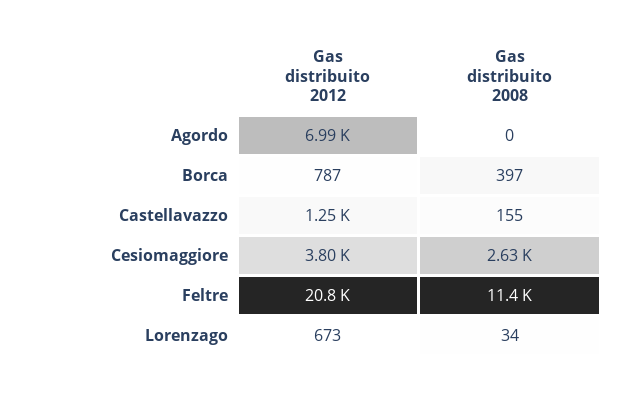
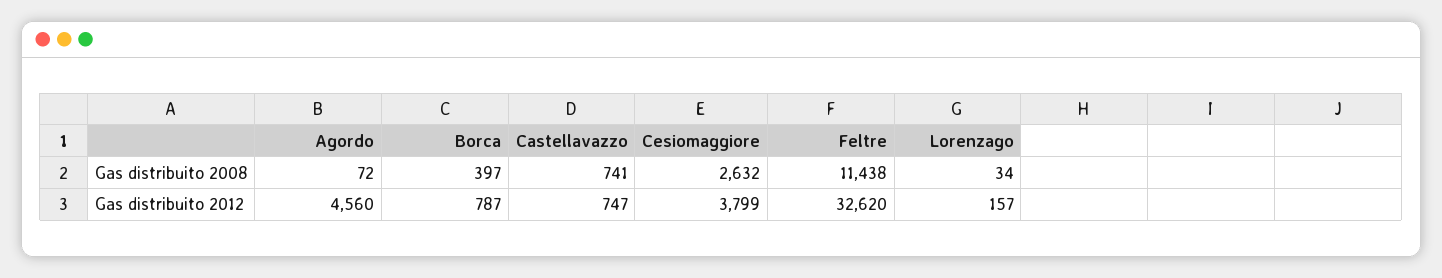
Gas distribuito 2012, Agordo: 6990 -> 4560
Gas distribuito 2008, Agordo: 0 -> 72
Gas distribuito 2012, Castellavazzo: 1250 -> 747
Gas distribuito 2008, Castellavazzo: 155 -> 741
Gas distribuito 2012, Feltre: 20800 -> 32620
Gas distribuito 2012, Lorenzago: 673 -> 157

